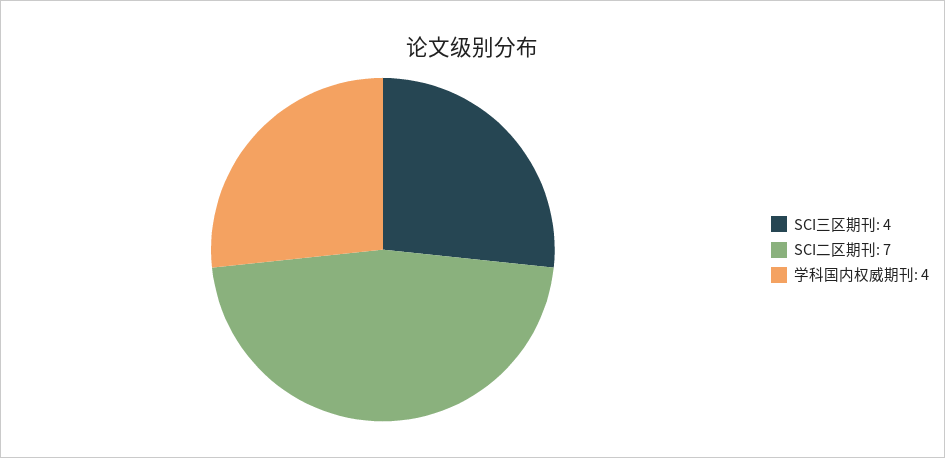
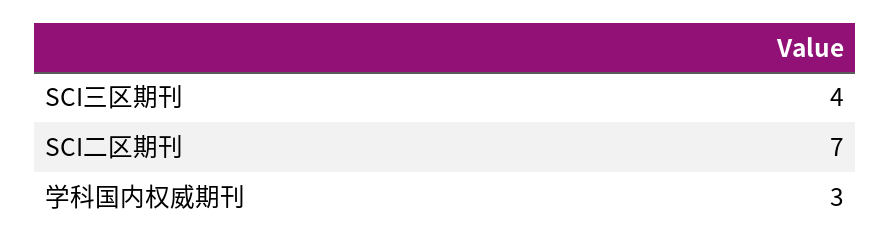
学科国内权威期刊: 4 -> 3

